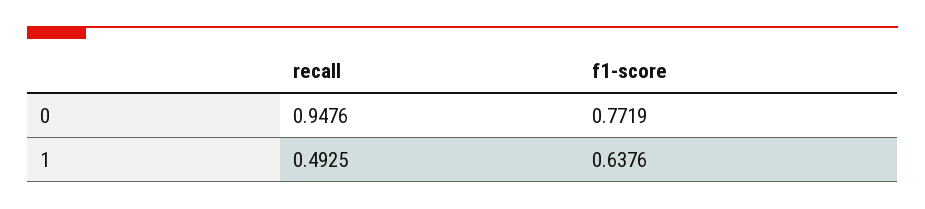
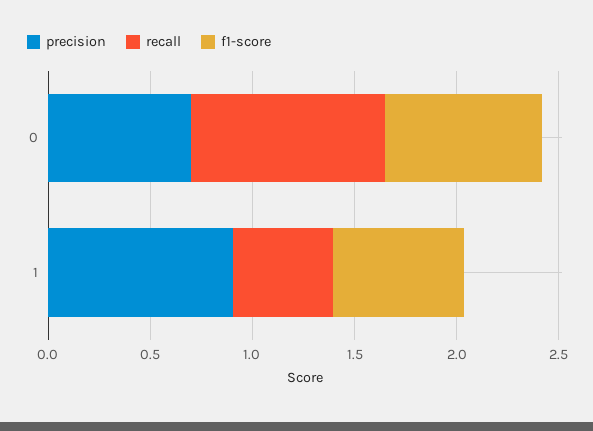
precision, 0: none -> 0.7
precision, 1: none -> 0.9

